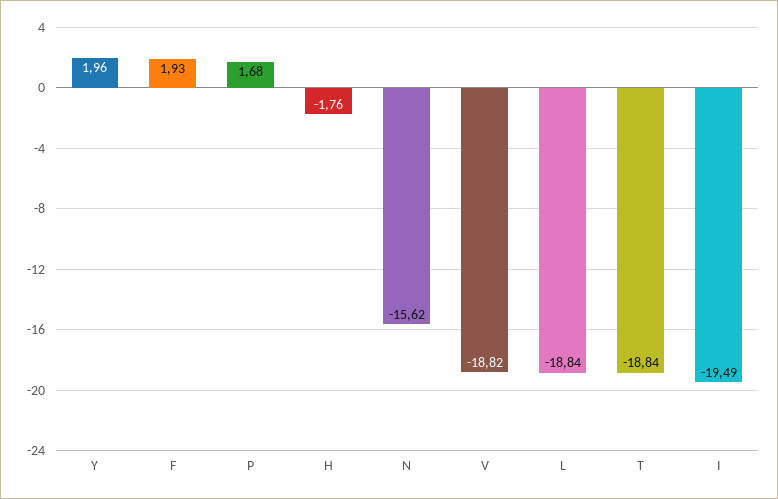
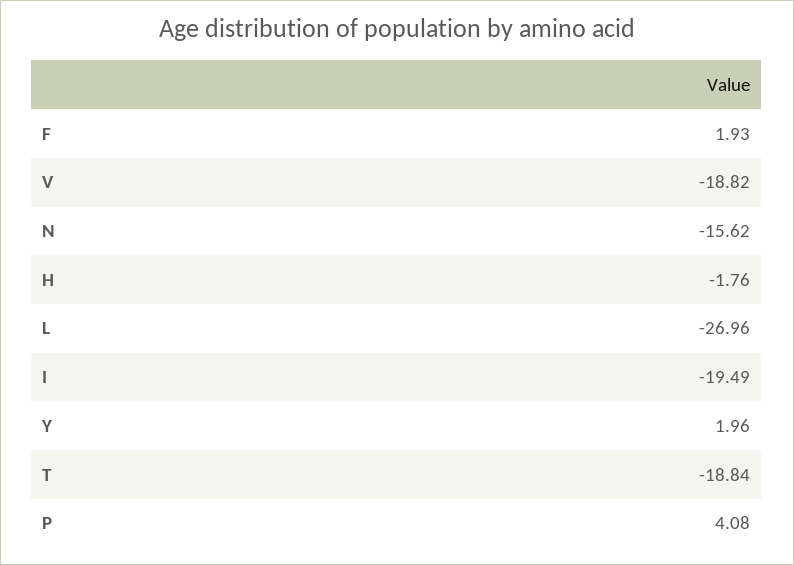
P: 1.68 -> 4.08
L: -18.84 -> -26.96

